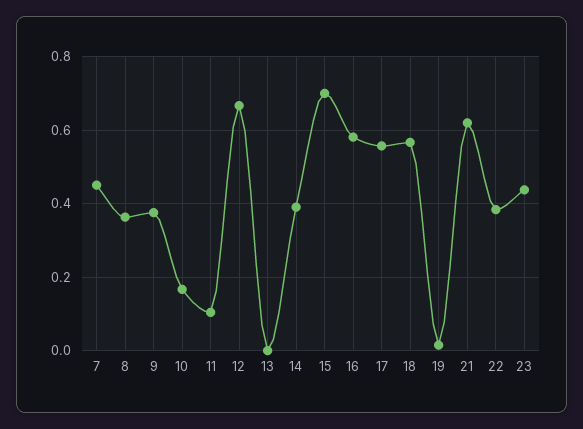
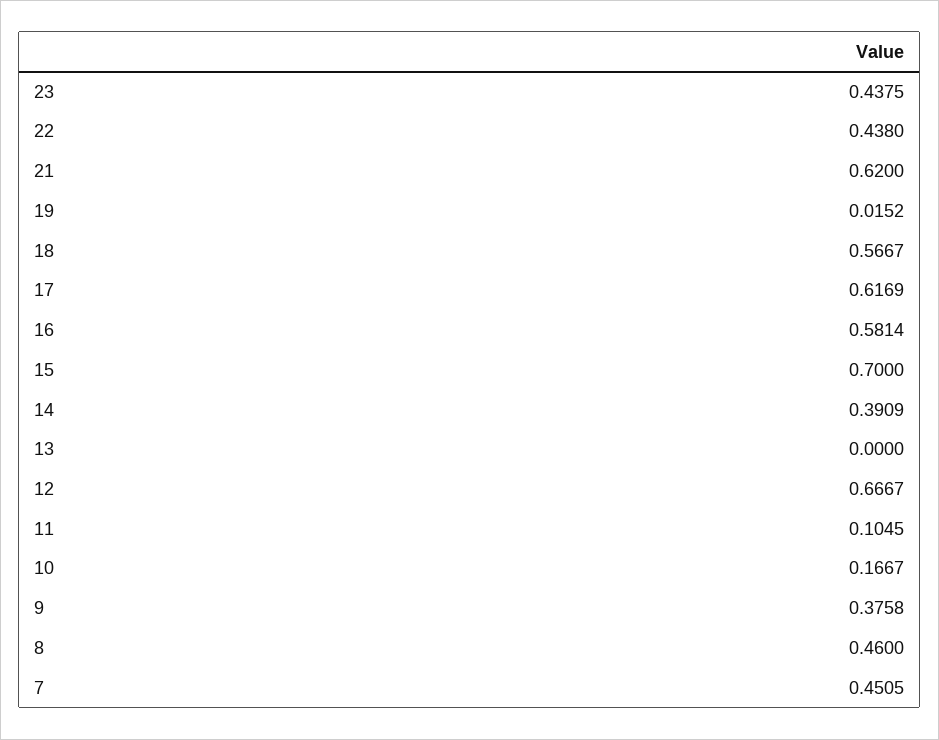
8: 0.36 -> 0.46
17: 0.56 -> 0.6169
22: 0.38 -> 0.438

